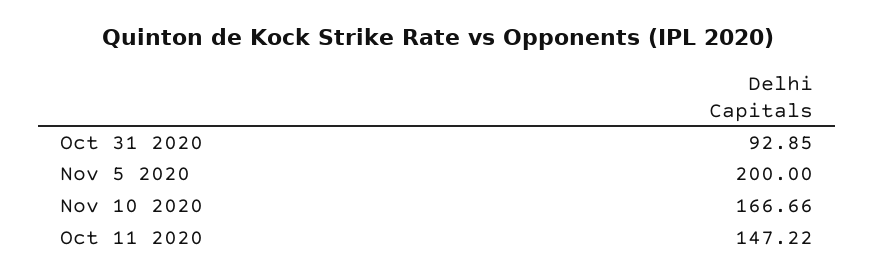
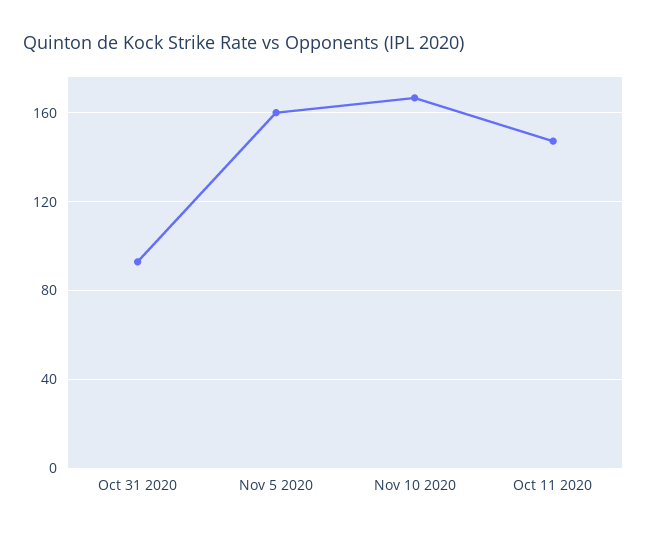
Nov 5 2020: 200 -> 160

